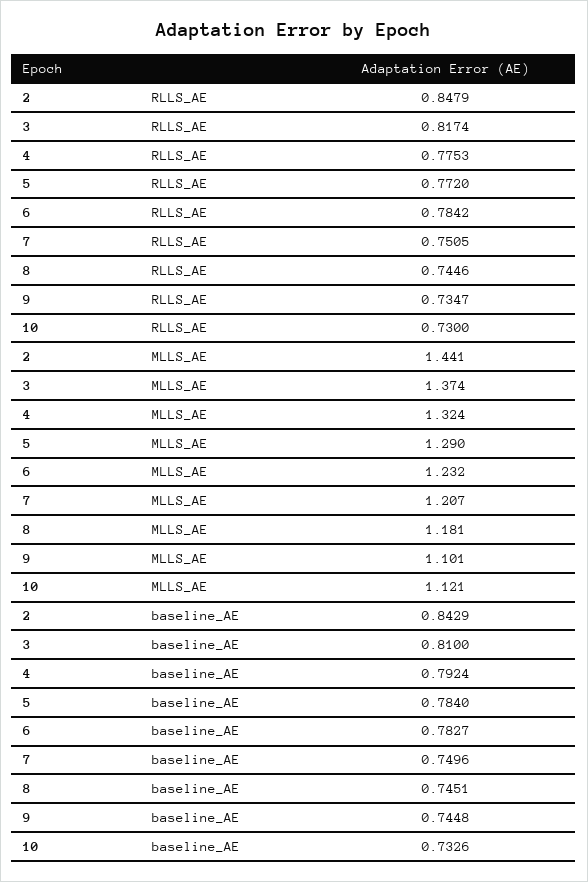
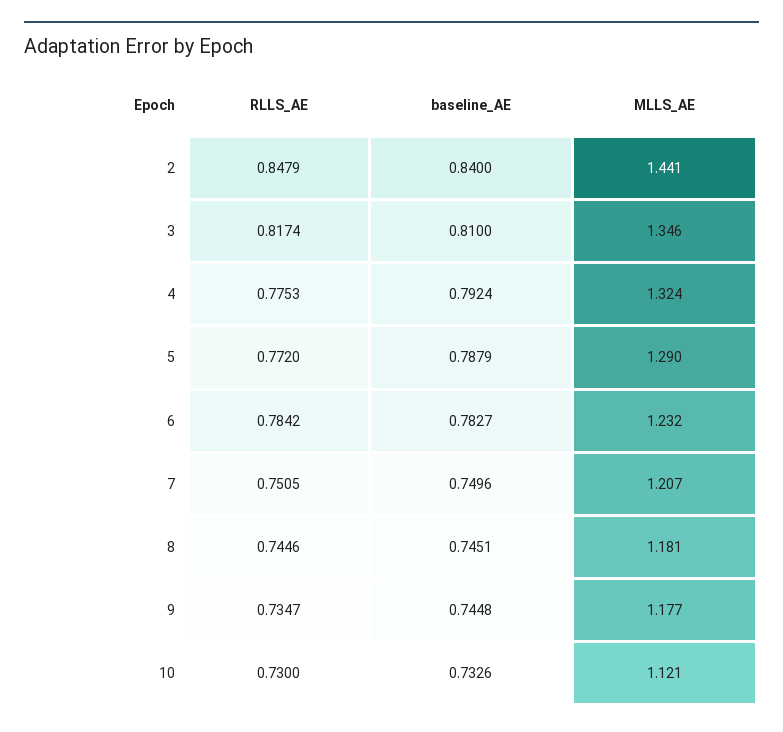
3, MLLS_AE: 1.374 -> 1.346
9, MLLS_AE: 1.101 -> 1.177
2, baseline_AE: 0.8429 -> 0.84
5, baseline_AE: 0.784 -> 0.7879

